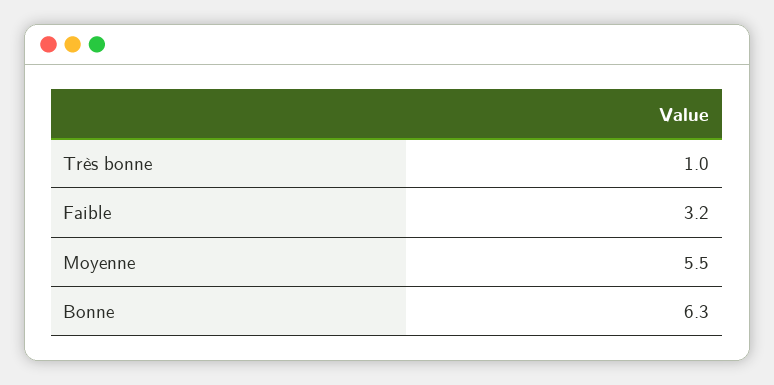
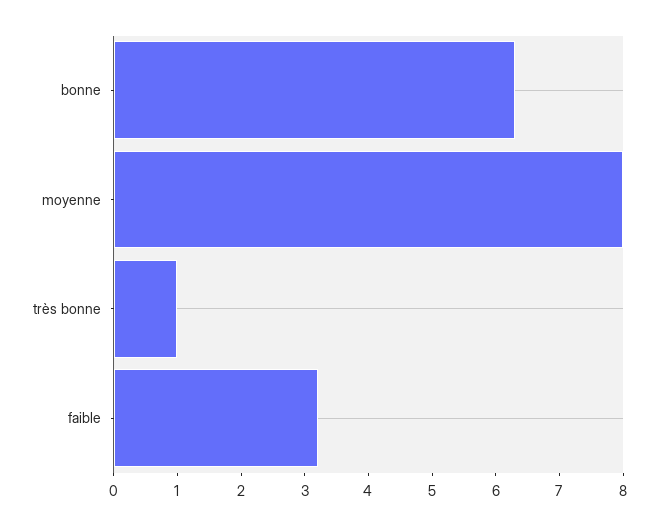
Moyenne: 5.5 -> 8

